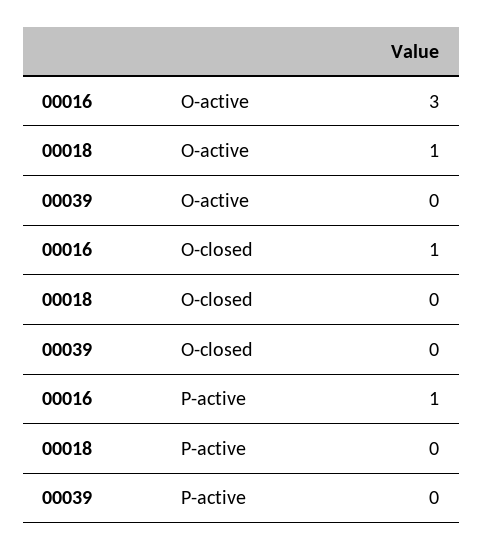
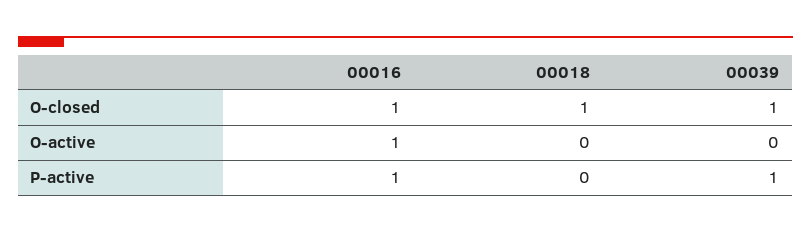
00016, O-active: 3 -> 1
00018, O-active: 1 -> 0
00018, O-closed: 0 -> 1
00039, O-closed: 0 -> 1
00039, P-active: 0 -> 1

